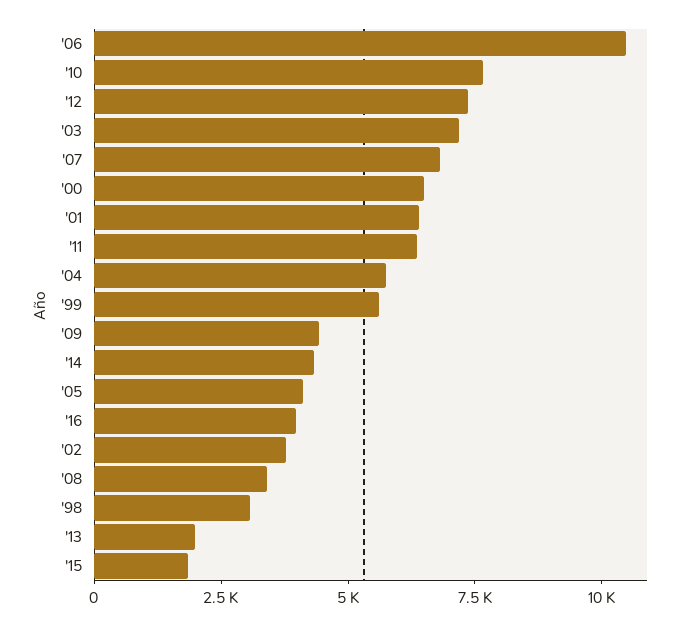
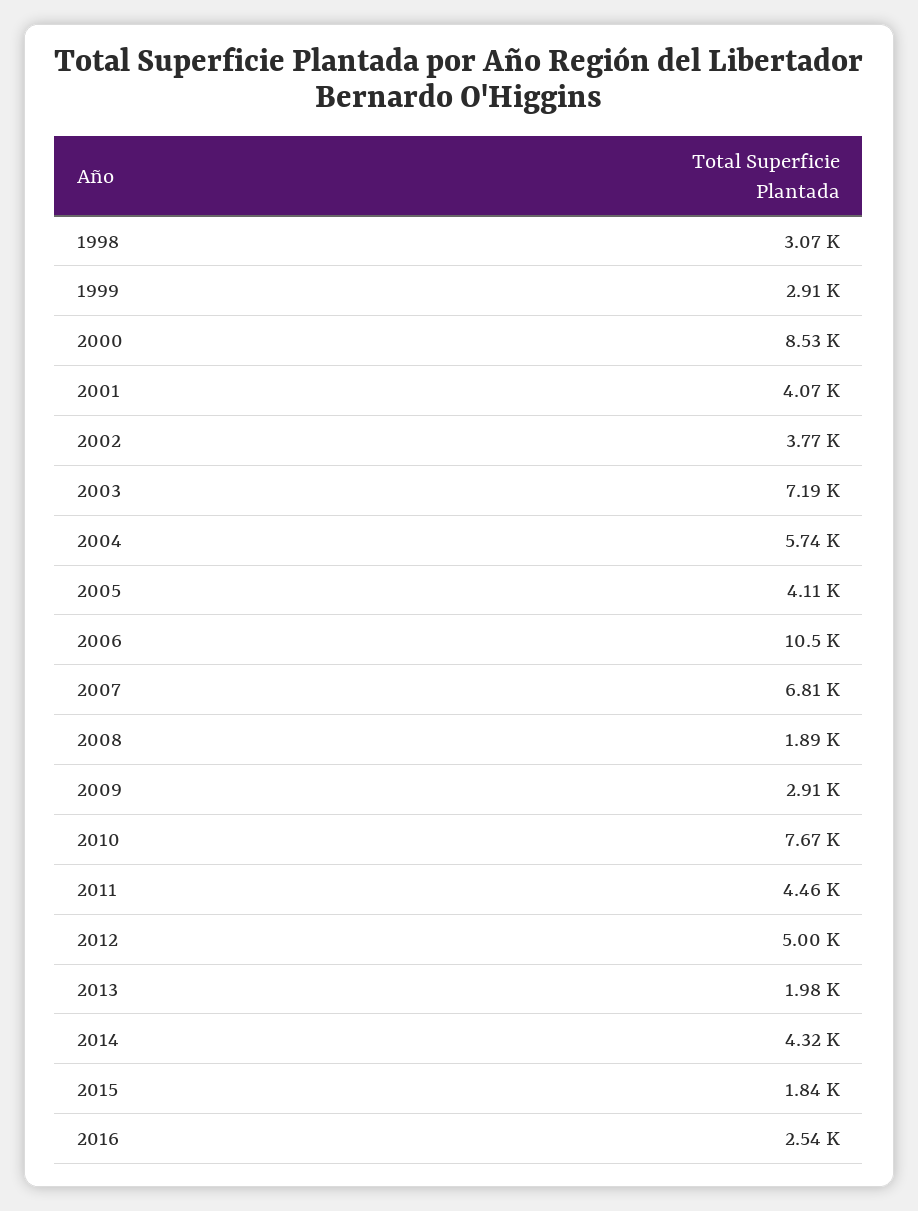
'12: 7500 -> 5000
'00: 6500 -> 8530
'01: 6500 -> 4070
'11: 6500 -> 4460
'99: 5500 -> 2910
'09: 4500 -> 2910
'16: 4000 -> 2540
'08: 3500 -> 1890

